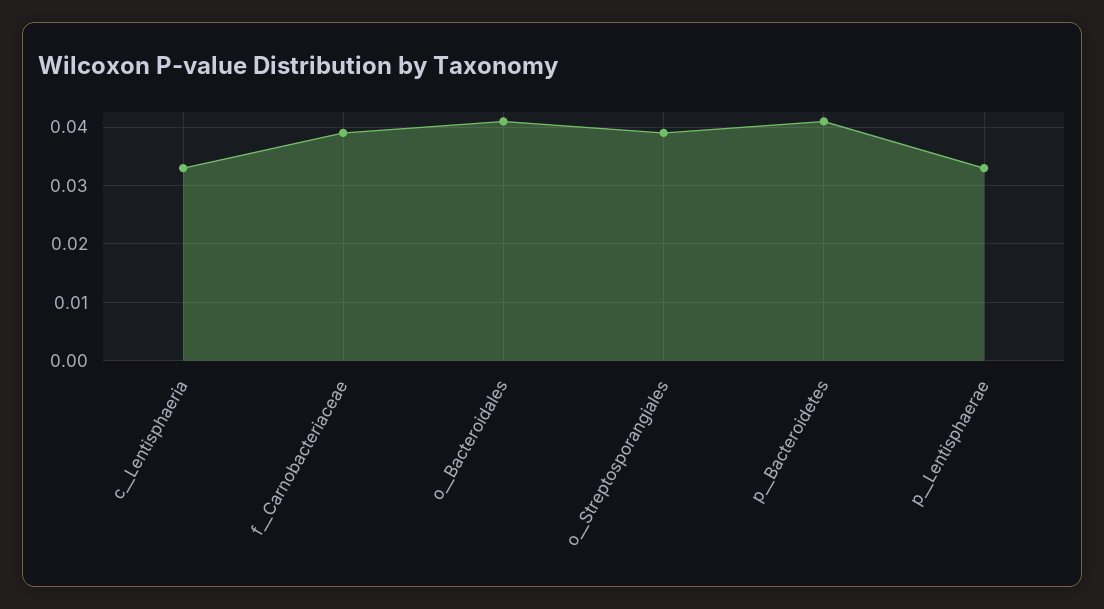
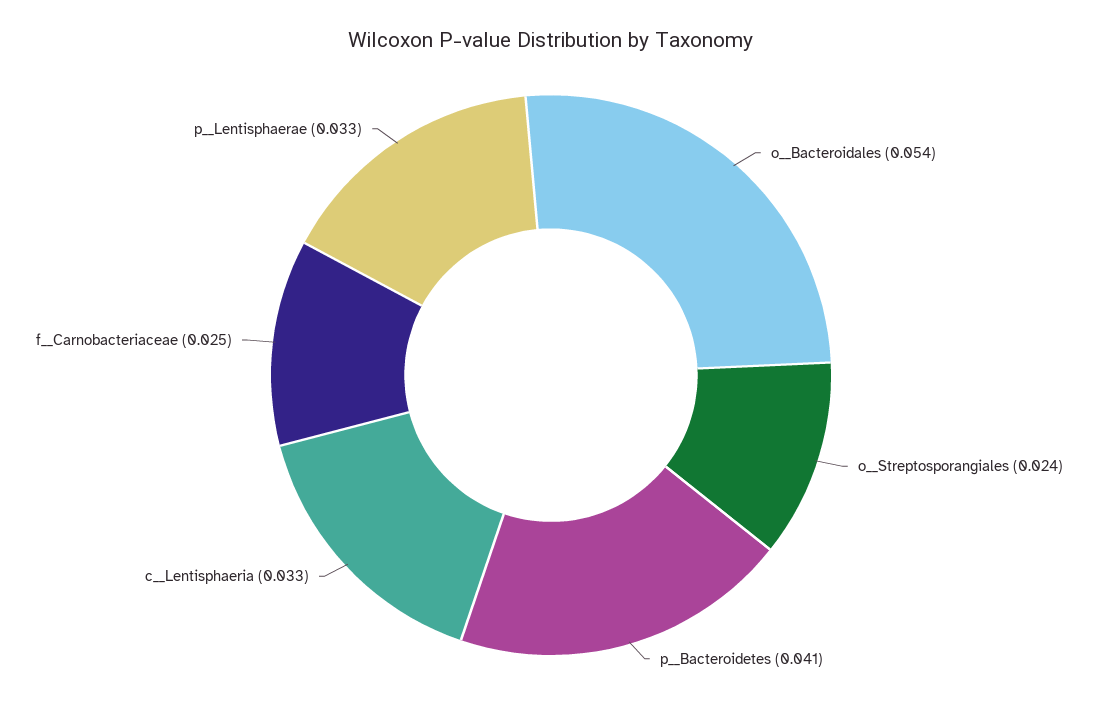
f__Carnobacteriaceae: 0.04 -> 0.025
o__Bacteroidales: 0.04 -> 0.054
o__Streptosporangiales: 0.04 -> 0.024

